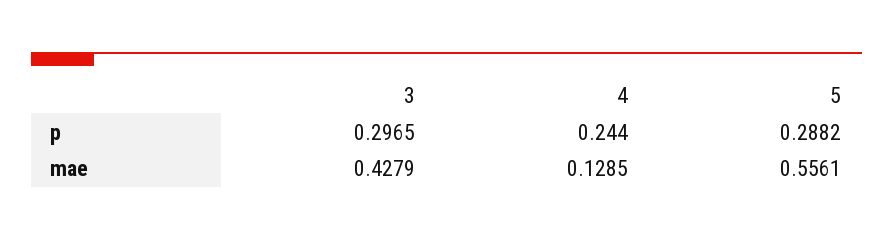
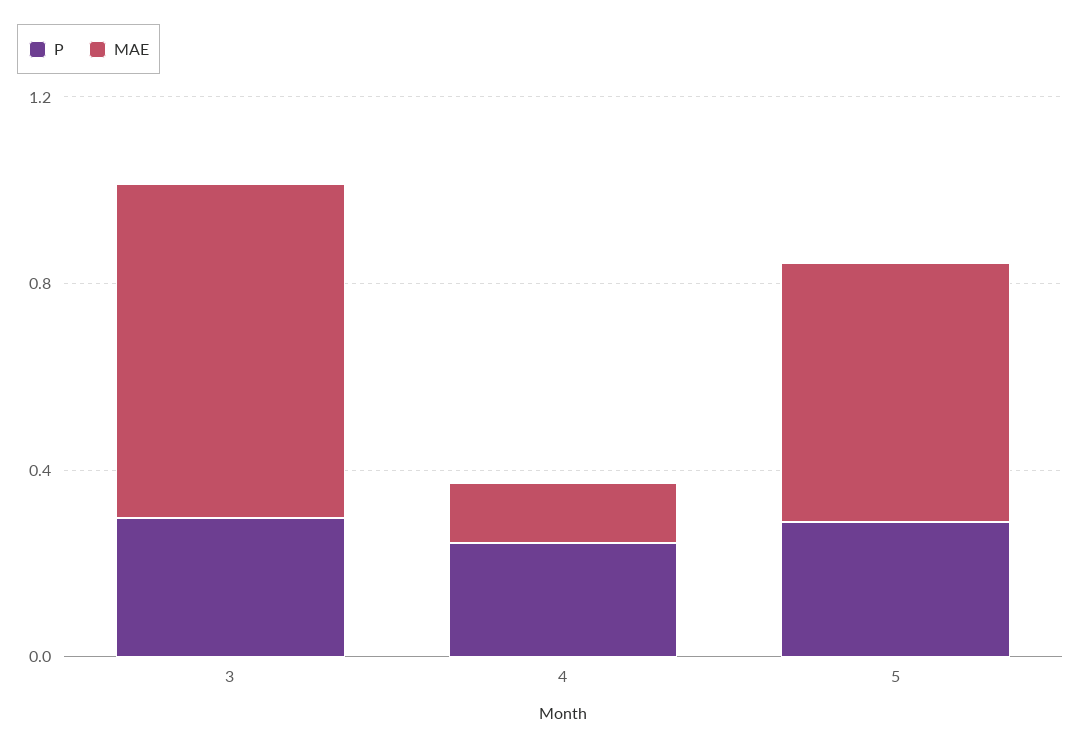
mae, 3: 0.4279 -> 0.7

